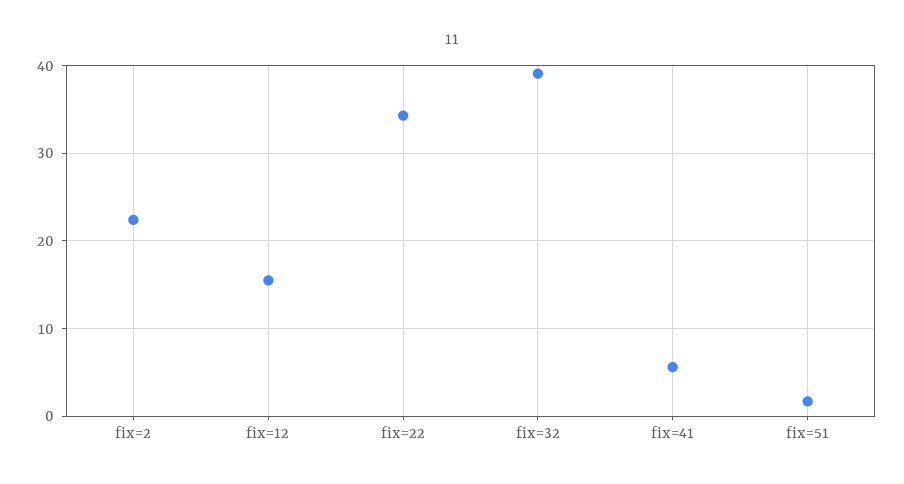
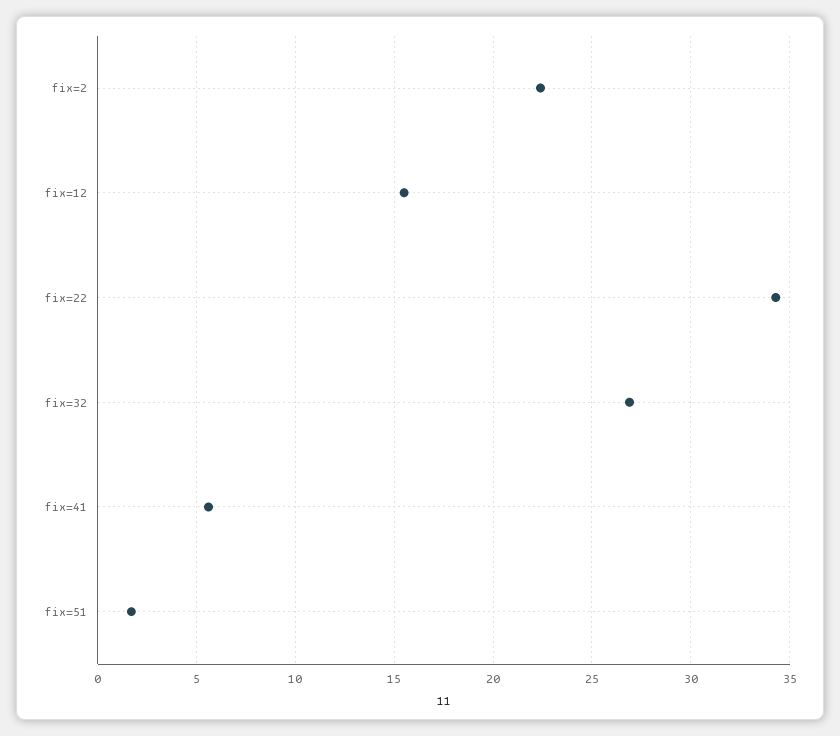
fix=32: 39 -> 27

